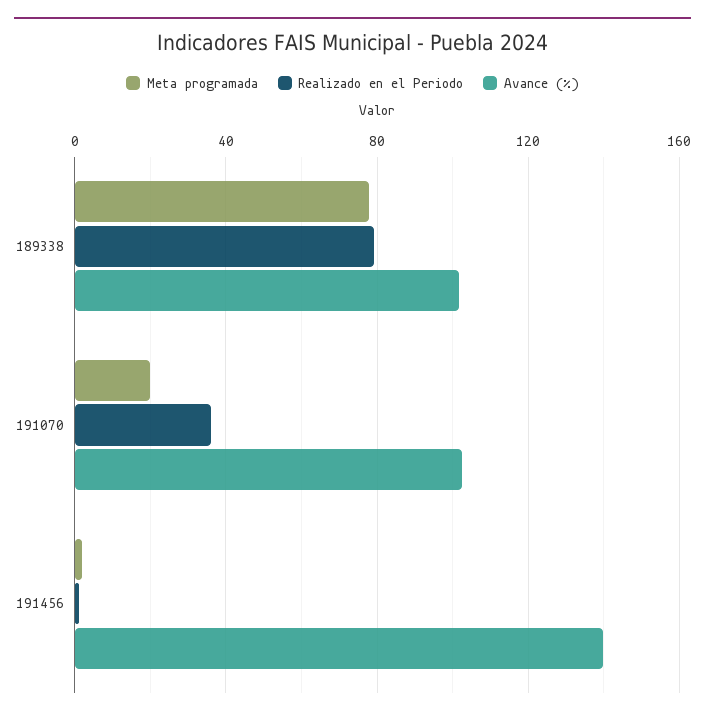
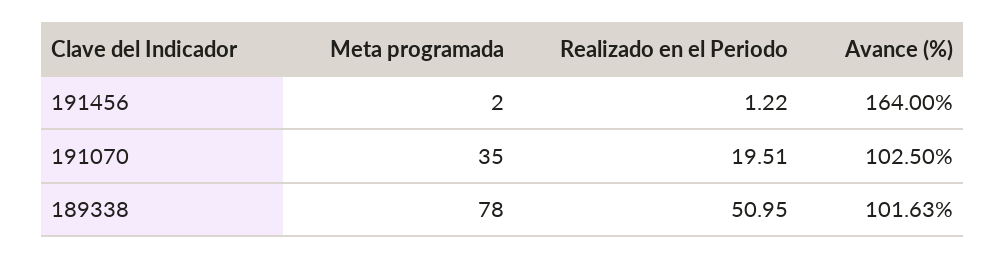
Realizado en el Periodo, 189338: 80 -> 50.95
Meta programada, 191070: 20 -> 35
Realizado en el Periodo, 191070: 35 -> 19.51
Avance (%), 191456: 140 -> 164

